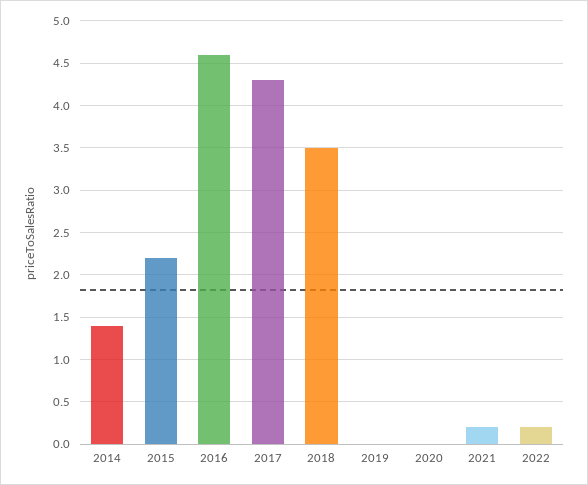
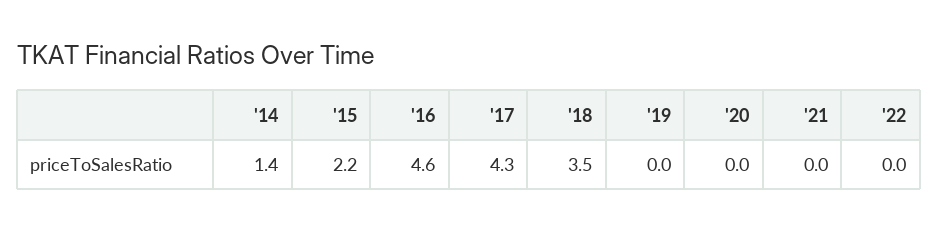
2021: 0.2 -> 0
2022: 0.2 -> 0

